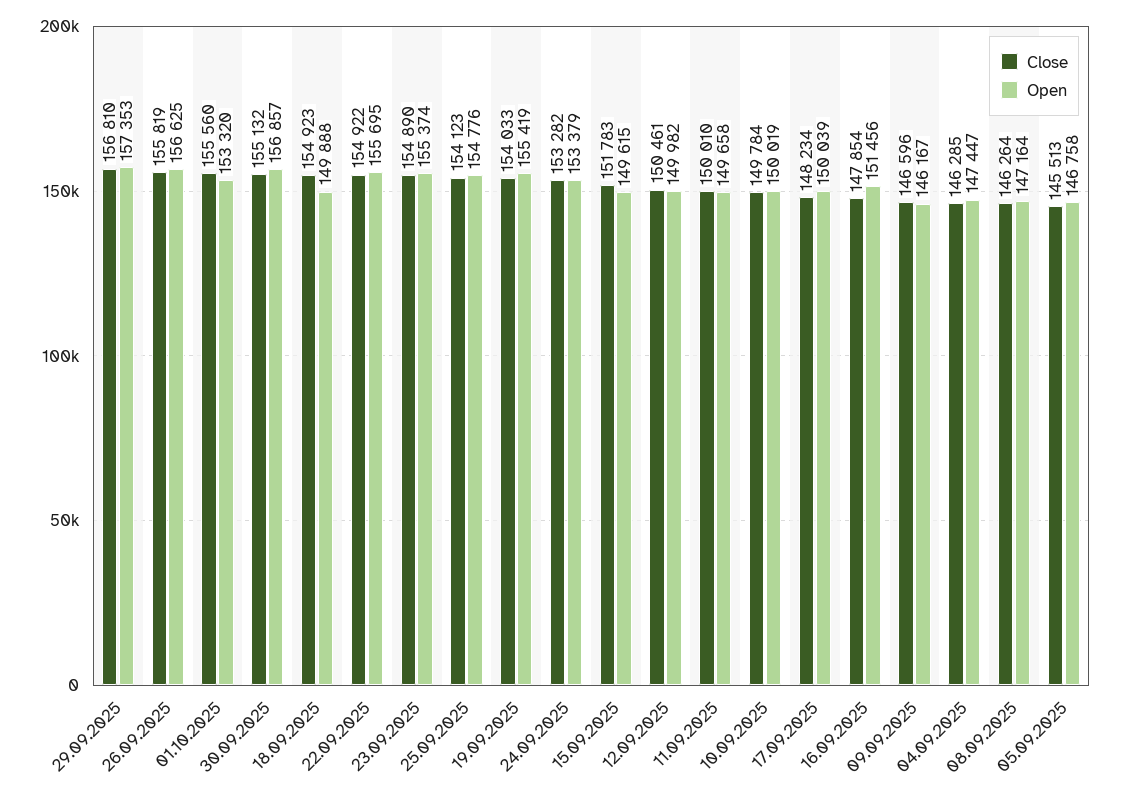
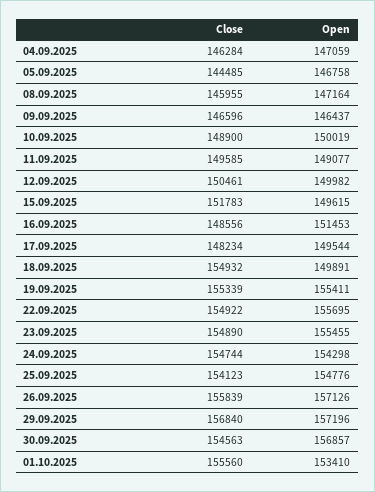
Close, 29.09.2025: 156810 -> 156840
Open, 29.09.2025: 157353 -> 157196
Close, 26.09.2025: 155819 -> 155839
Open, 26.09.2025: 156625 -> 157126
Open, 01.10.2025: 153320 -> 153410
Close, 30.09.2025: 155132 -> 154563
Close, 18.09.2025: 154923 -> 154932
Open, 18.09.2025: 149888 -> 149891
Open, 23.09.2025: 155374 -> 155455
Close, 19.09.2025: 154033 -> 155339
Open, 19.09.2025: 155419 -> 155411
Close, 24.09.2025: 153282 -> 154744
Open, 24.09.2025: 153379 -> 154298
Close, 11.09.2025: 150010 -> 149585
Open, 11.09.2025: 149658 -> 149077
Close, 10.09.2025: 149784 -> 148900
Open, 17.09.2025: 150039 -> 149544
Close, 16.09.2025: 147854 -> 148556
Open, 16.09.2025: 151456 -> 151453
Open, 09.09.2025: 146167 -> 146437
Close, 04.09.2025: 146285 -> 146284
Open, 04.09.2025: 147447 -> 147059
Close, 08.09.2025: 146264 -> 145955
Close, 05.09.2025: 145513 -> 144485

